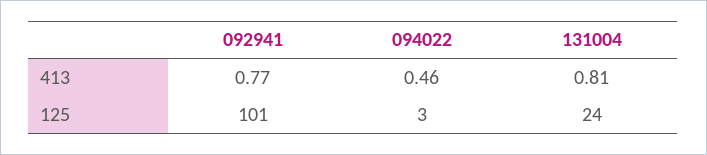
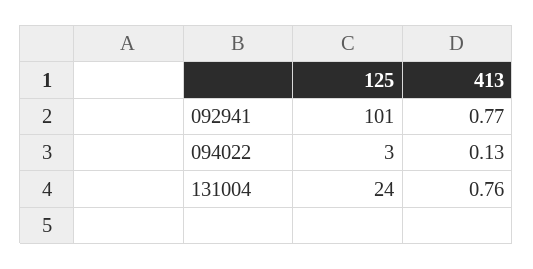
094022, 413: 0.46 -> 0.13
131004, 413: 0.81 -> 0.76

